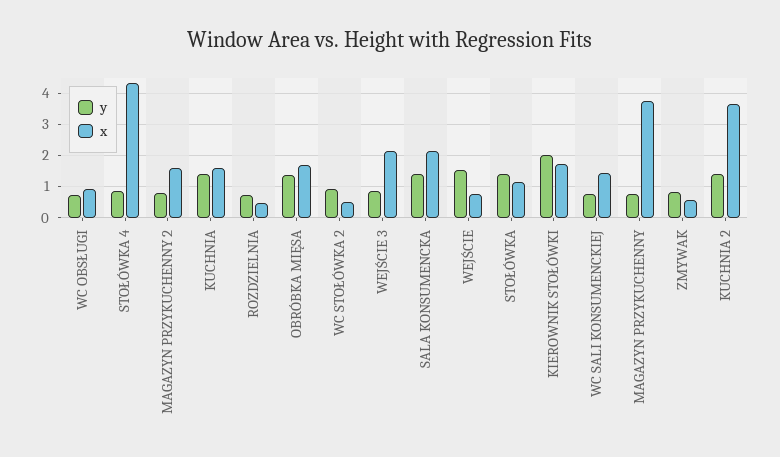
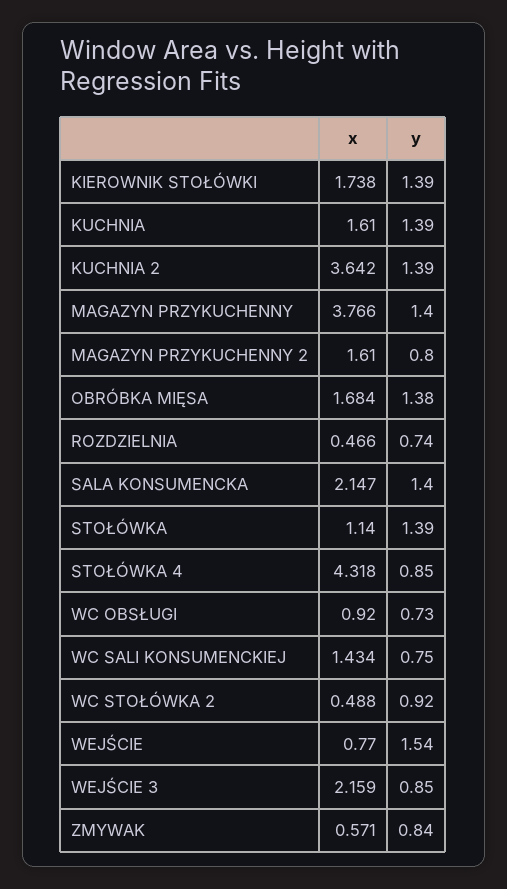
y, KIEROWNIK STOŁÓWKI: 2 -> 1.39
y, MAGAZYN PRZYKUCHENNY: 0.8 -> 1.4

